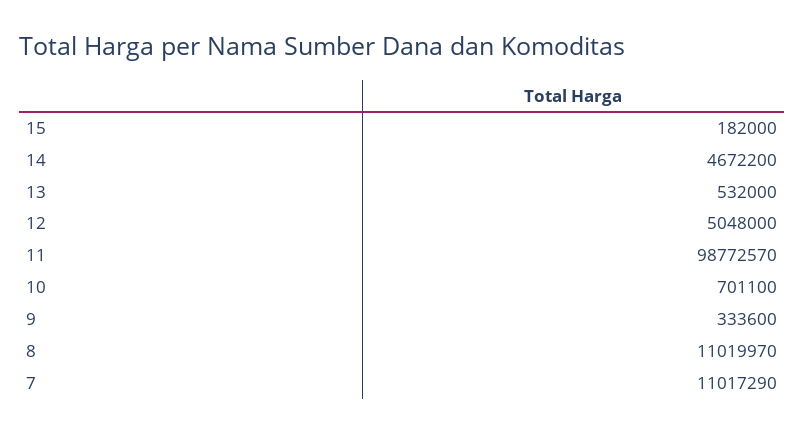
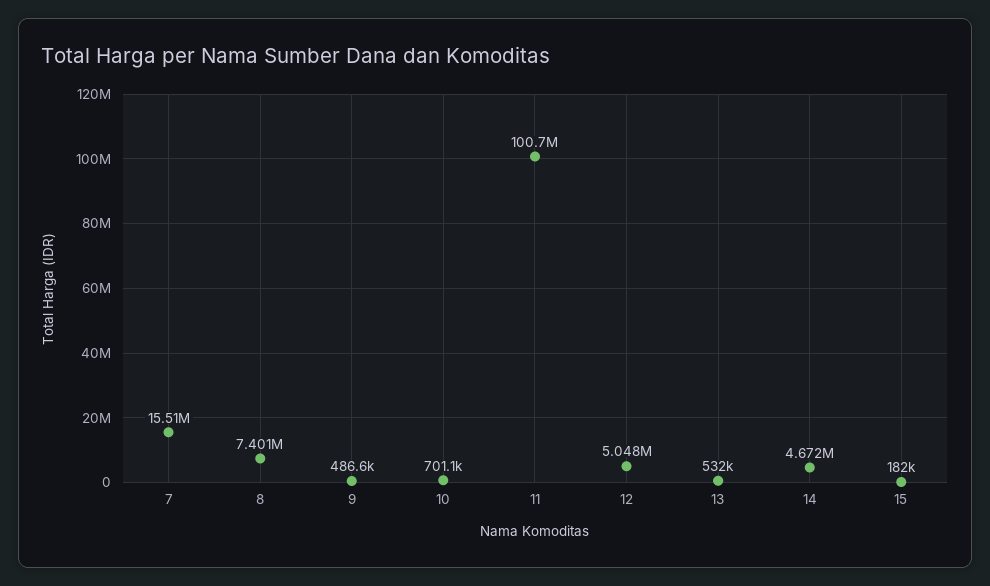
11: 98772570 -> 100700000
9: 333600 -> 486600
8: 11019970 -> 7401000
7: 11017290 -> 15510000

